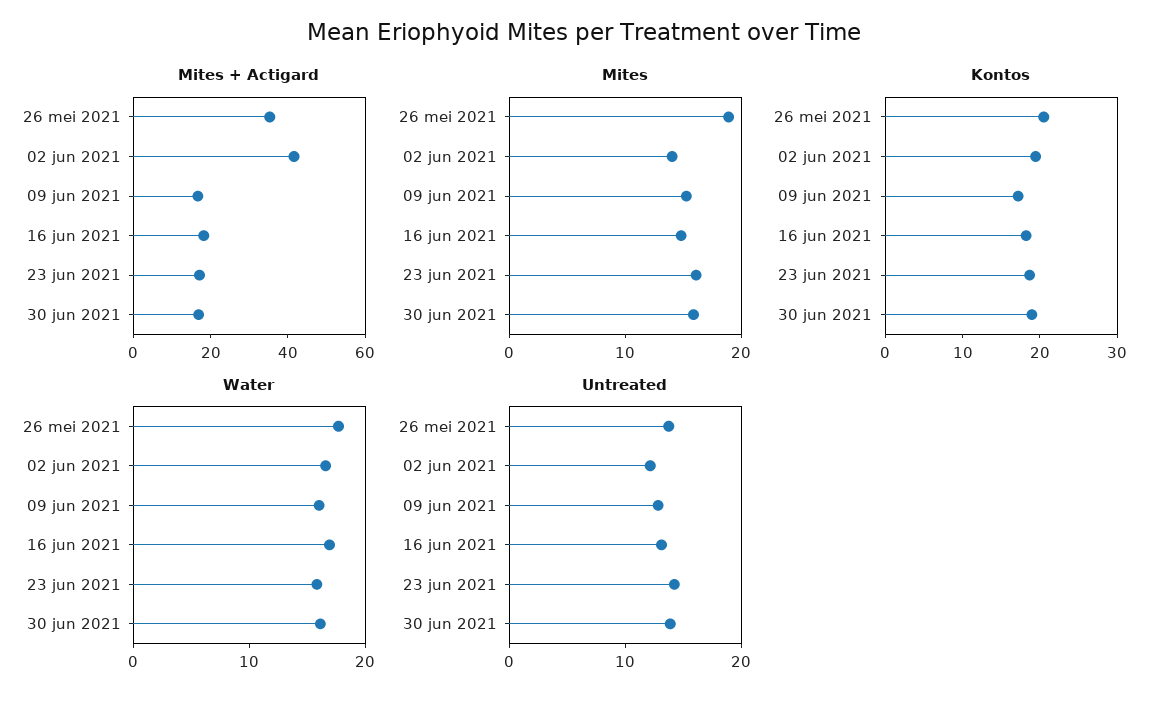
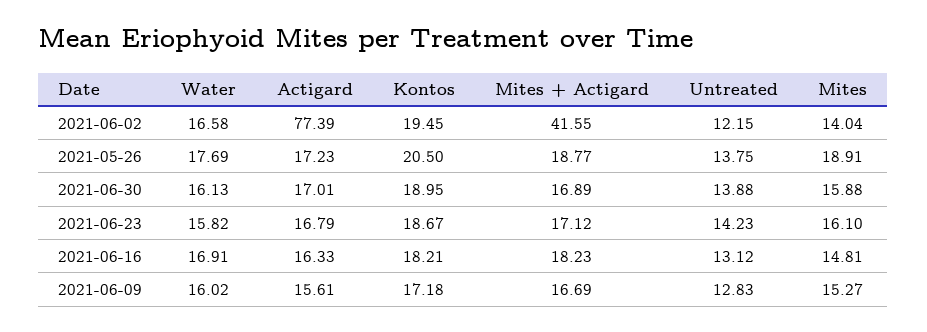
Mites + Actigard, 26 mei 2021: 35 -> 18.77
Actigard, 02 jun 2021: none -> 77.39
Actigard, 26 mei 2021: none -> 17.23
Actigard, 30 jun 2021: none -> 17.01
Actigard, 23 jun 2021: none -> 16.79
Actigard, 16 jun 2021: none -> 16.33
Actigard, 09 jun 2021: none -> 15.61

